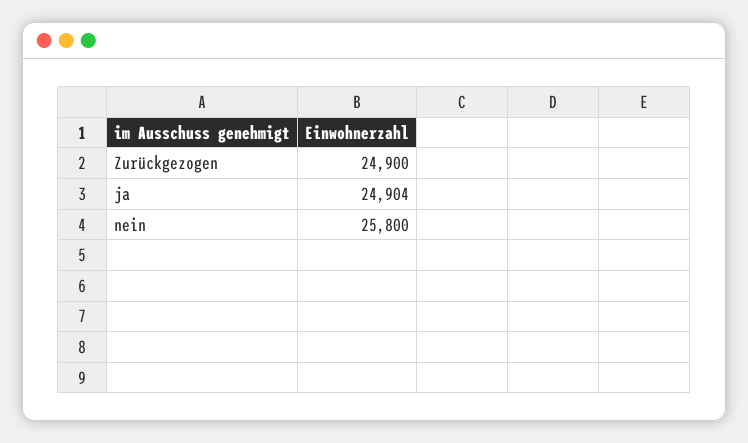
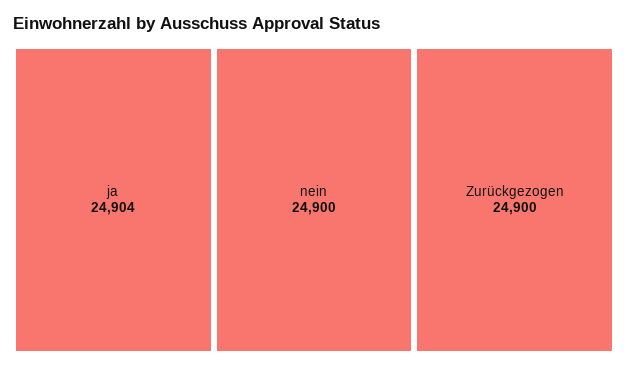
nein: 25800 -> 24900

